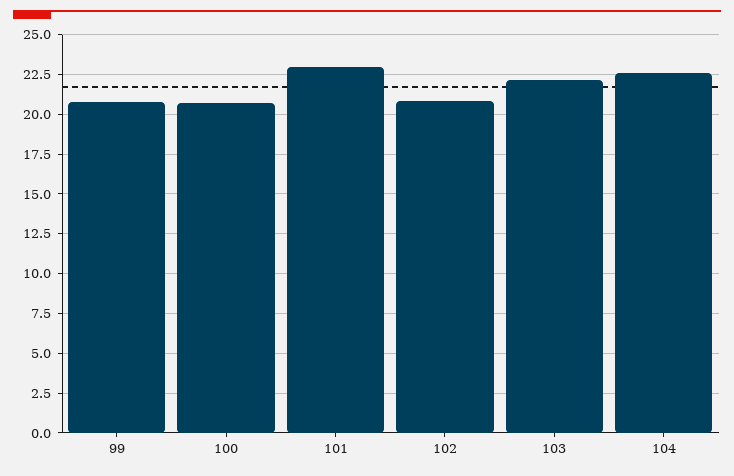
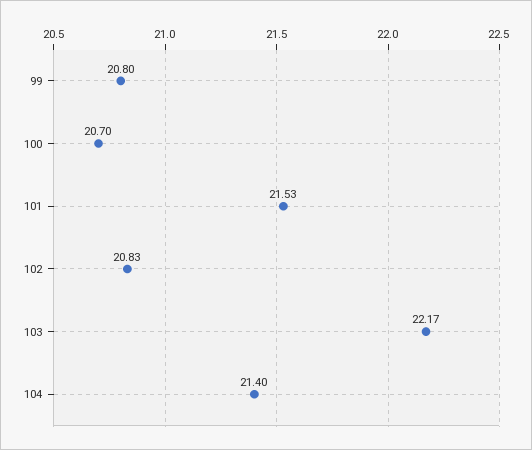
101: 23 -> 21.53
104: 22.5 -> 21.4

